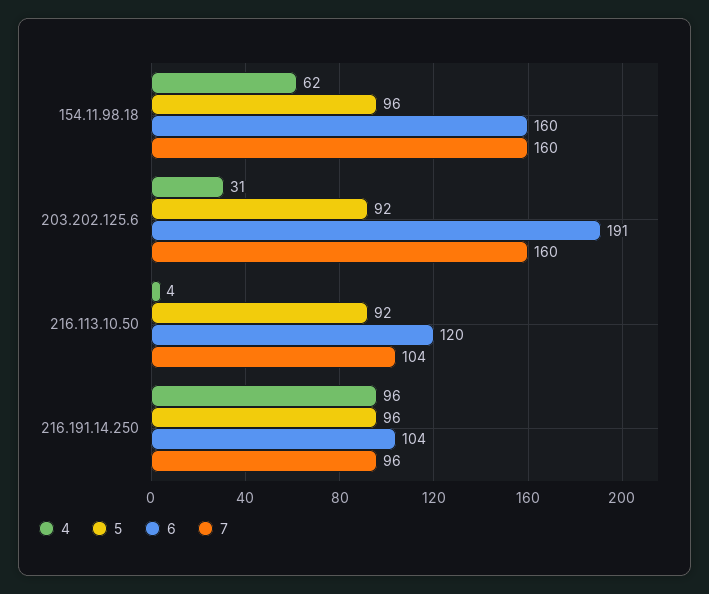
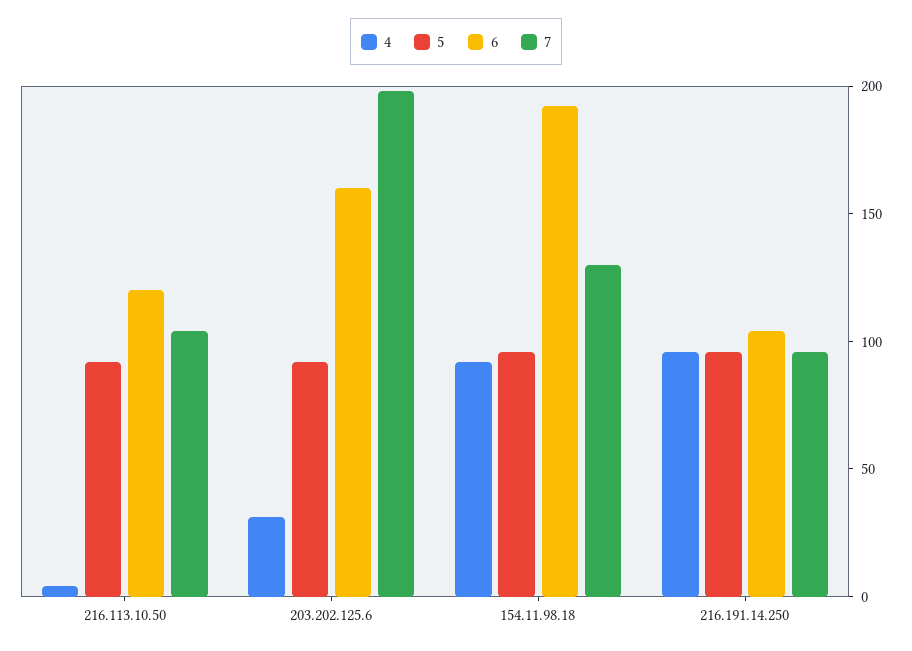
4, 154.11.98.18: 62 -> 90
6, 154.11.98.18: 160 -> 190
7, 154.11.98.18: 160 -> 130
6, 203.202.125.6: 191 -> 160
7, 203.202.125.6: 160 -> 200

